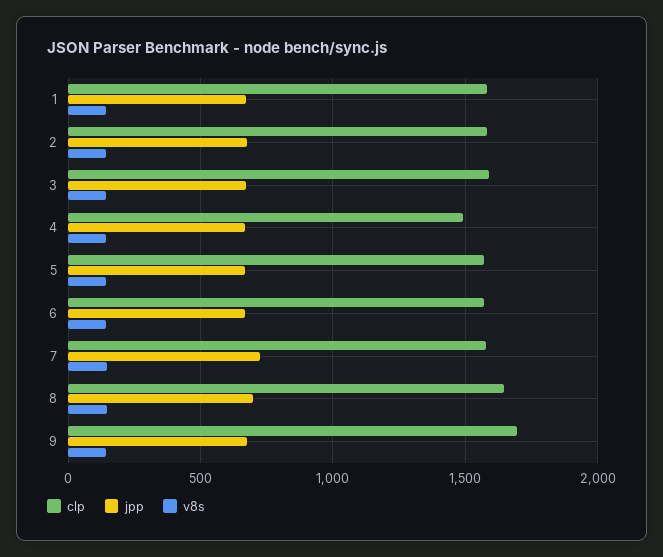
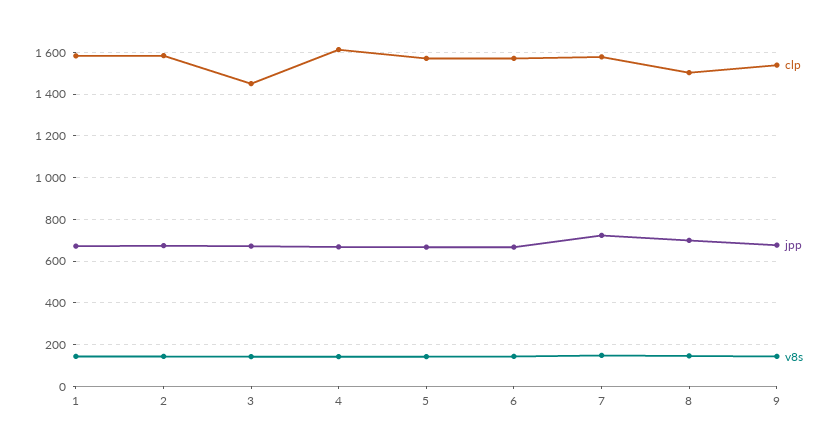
clp, 3: 1600 -> 1450
clp, 4: 1500 -> 1600
clp, 8: 1650 -> 1500
clp, 9: 1700 -> 1550

